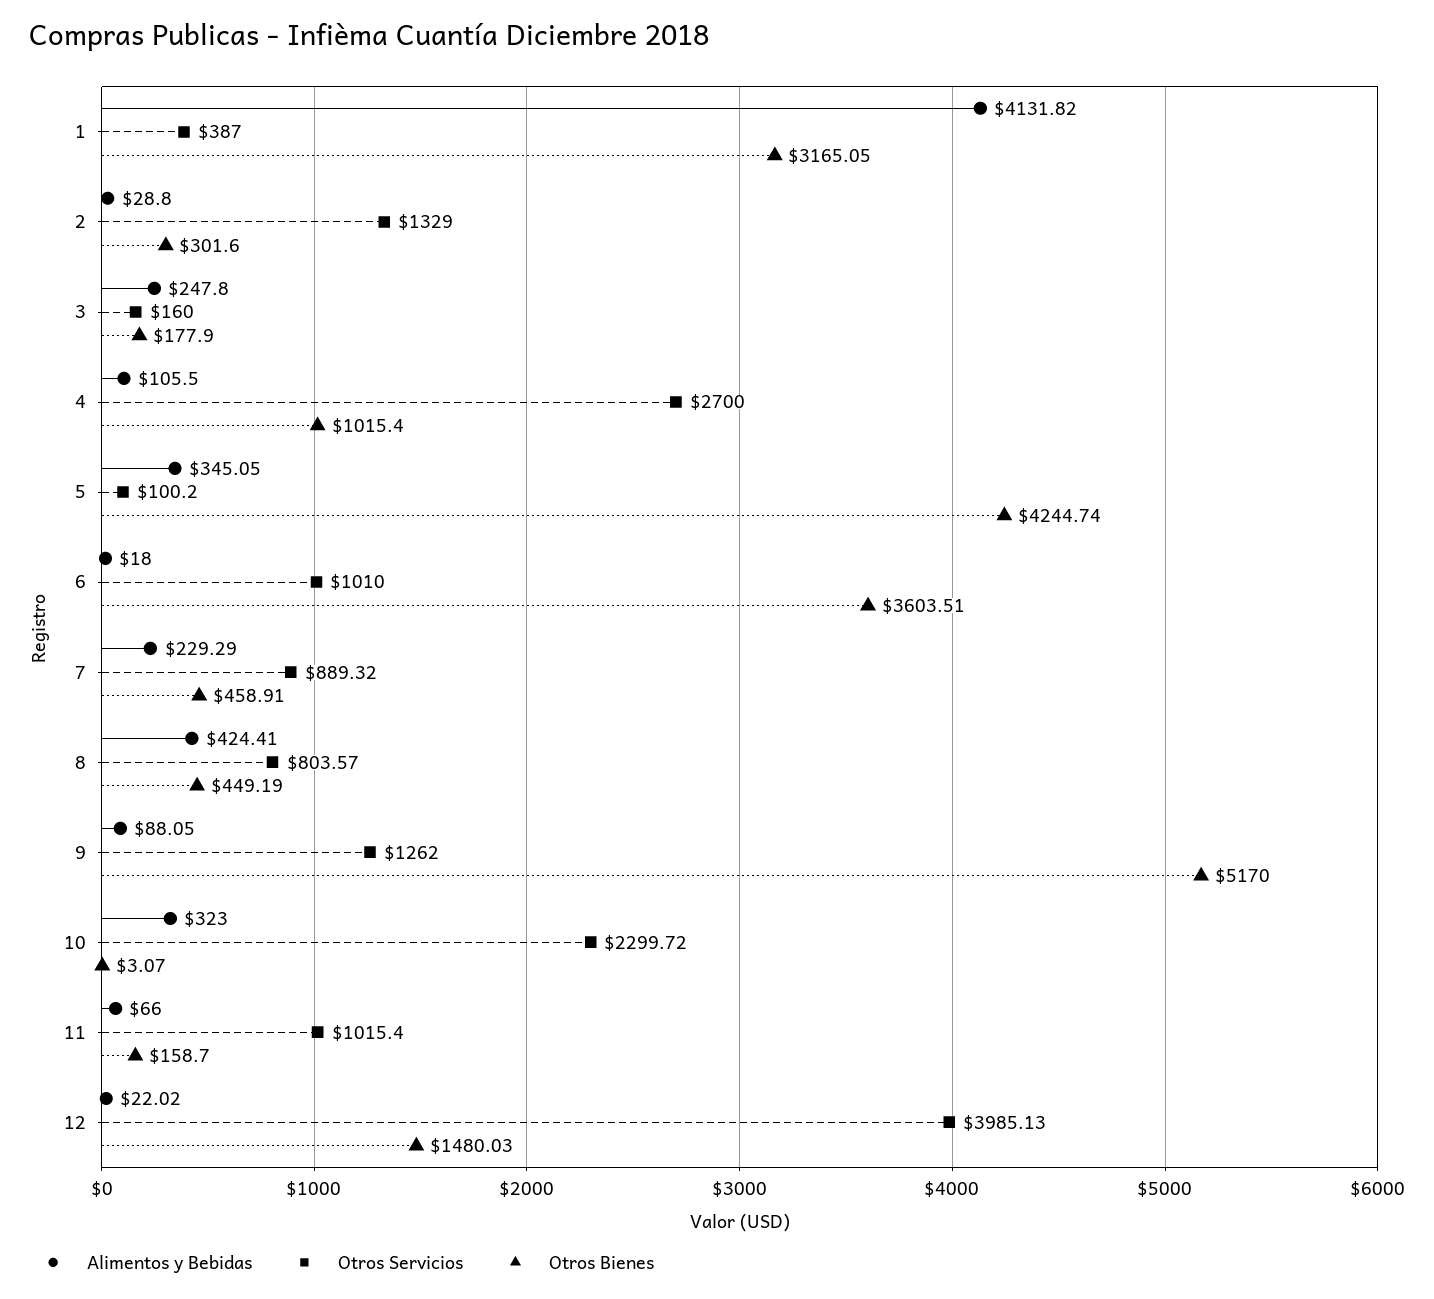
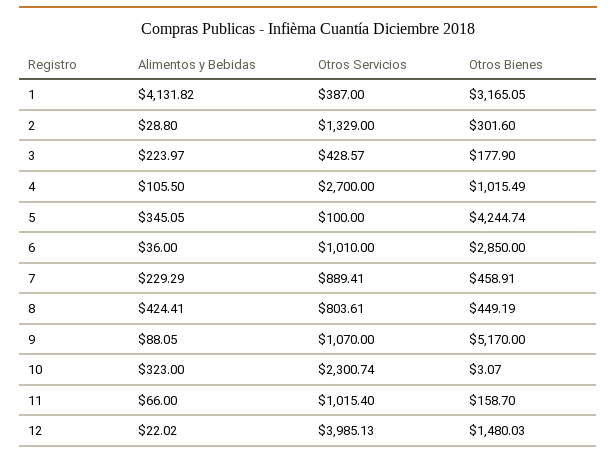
Alimentos y Bebidas, 3: 247.8 -> 223.97
Otros Servicios, 3: 160 -> 428.57
Otros Bienes, 4: 1015.4 -> 1015.49
Otros Servicios, 5: 100.2 -> 100
Alimentos y Bebidas, 6: 18 -> 36
Otros Bienes, 6: 3603.51 -> 2850
Otros Servicios, 7: 889.32 -> 889.41
Otros Servicios, 8: 803.57 -> 803.61
Otros Servicios, 9: 1262 -> 1070
Otros Servicios, 10: 2299.72 -> 2300.74

